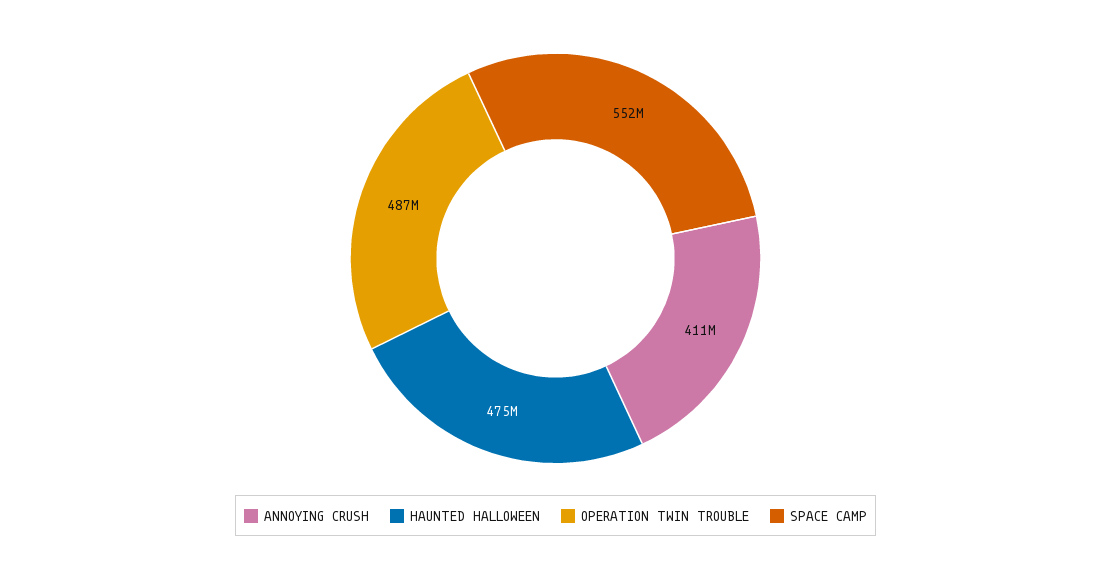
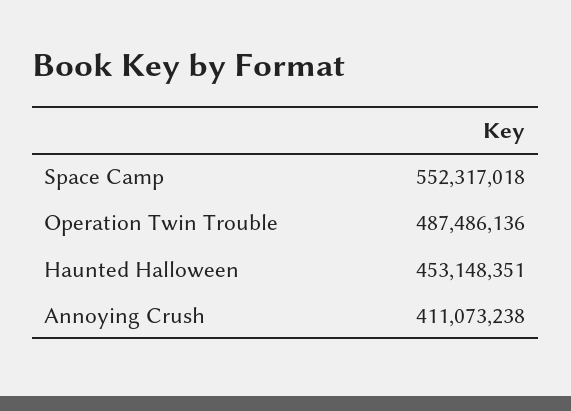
HAUNTED HALLOWEEN: 475000000 -> 453148351

